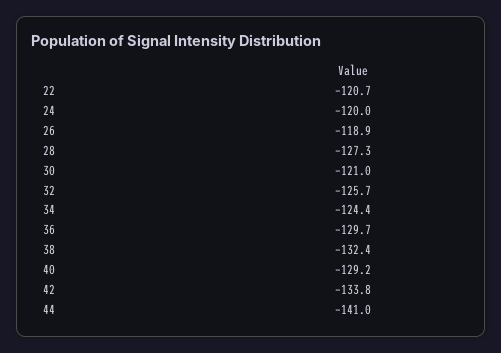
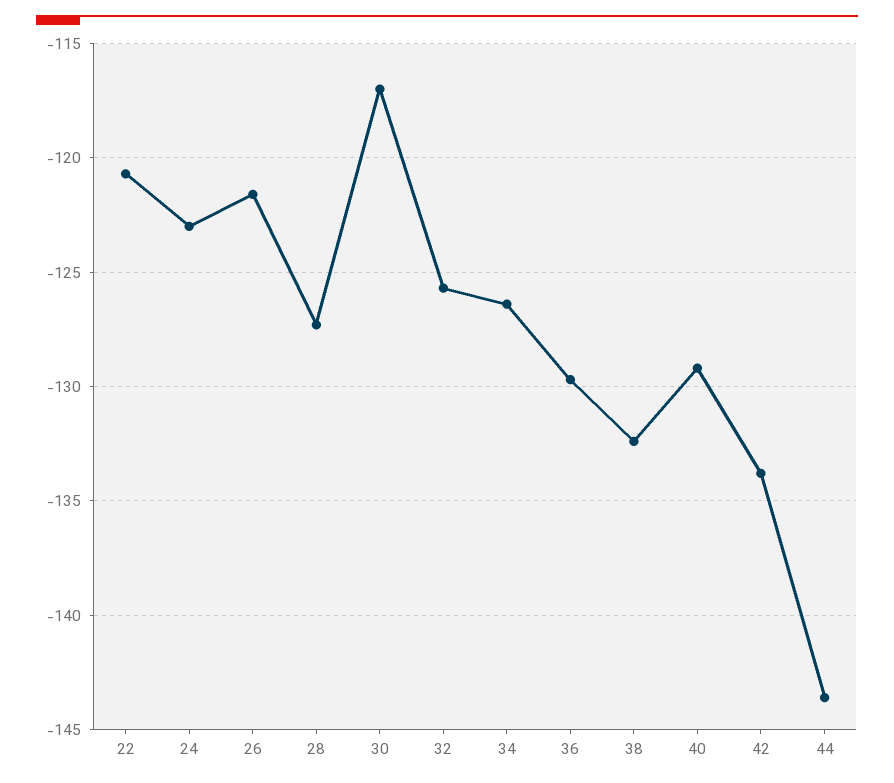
24: -120 -> -123
26: -118.9 -> -121.5
30: -121 -> -117
34: -124.4 -> -126.5
44: -141 -> -143.5

